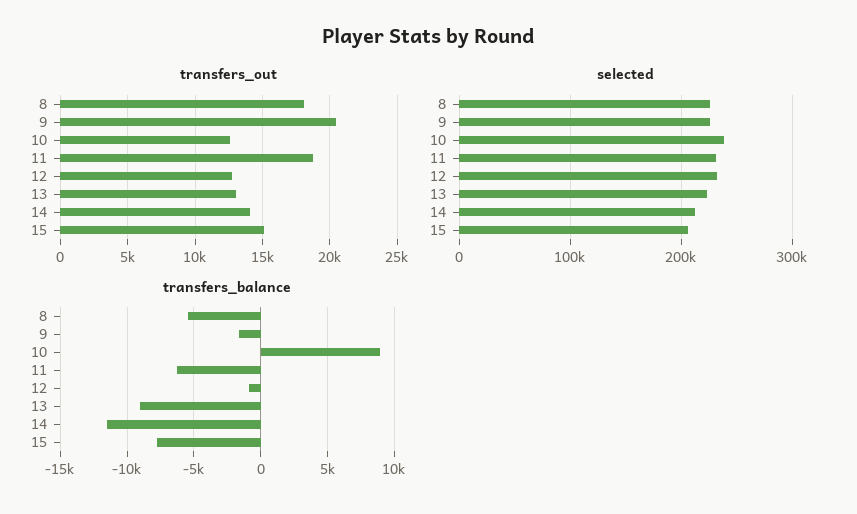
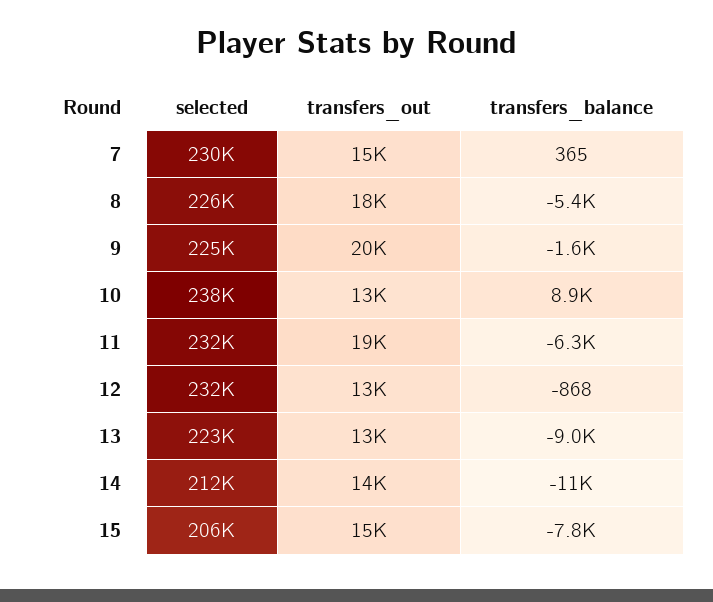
selected, 7: none -> 230000
transfers_out, 7: none -> 15000
transfers_balance, 7: none -> 365

